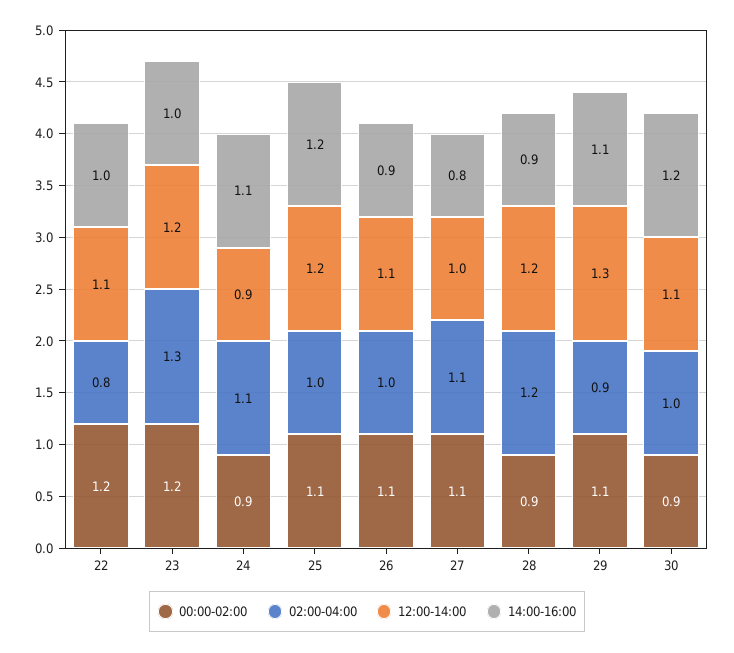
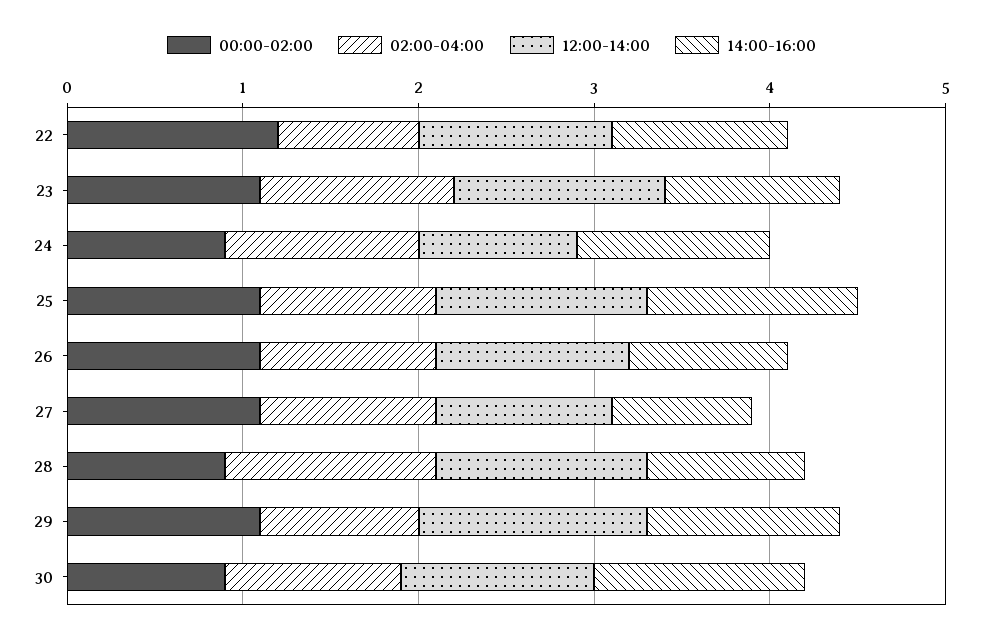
00:00-02:00, 23: 1.2 -> 1.1
02:00-04:00, 23: 1.3 -> 1.1
02:00-04:00, 27: 1.1 -> 1

